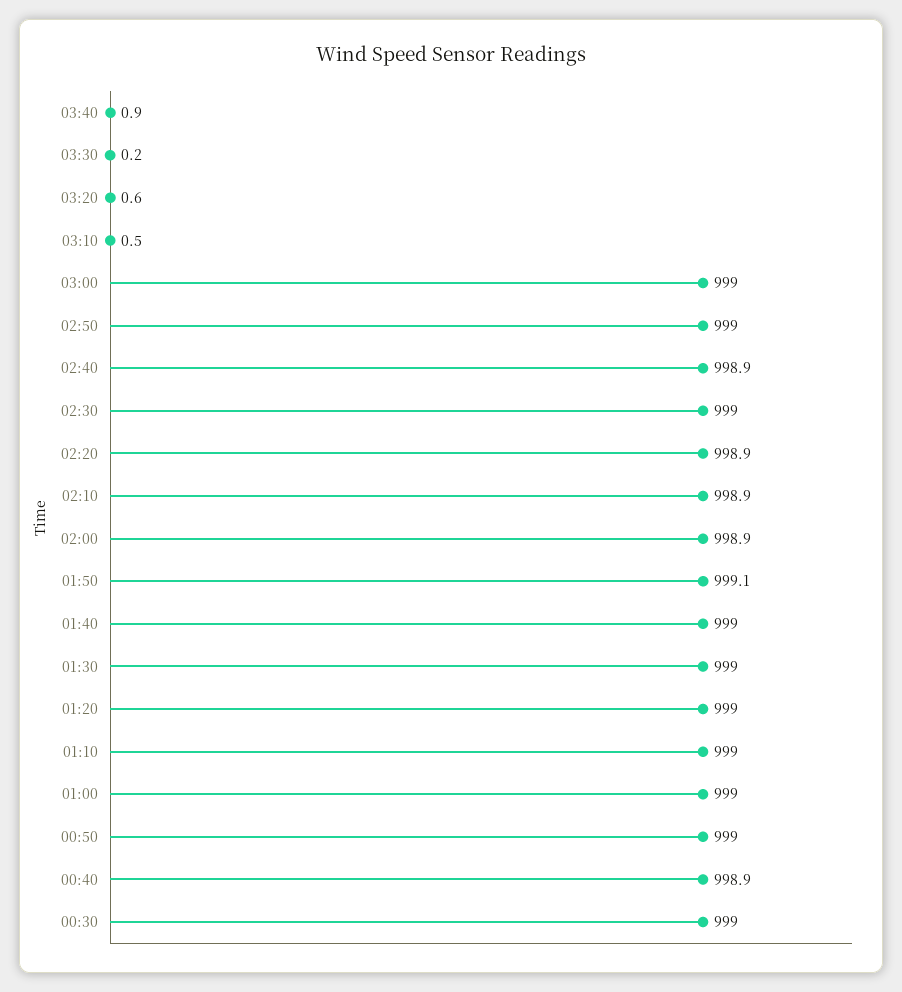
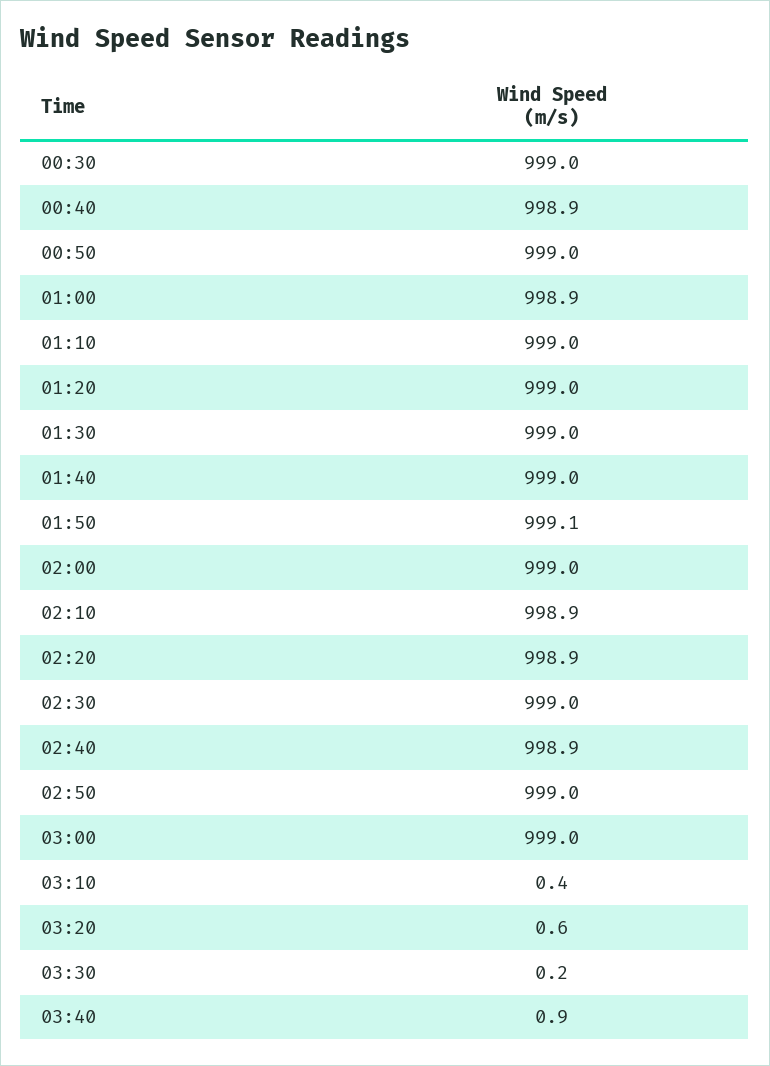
03:10: 0.5 -> 0.4
02:00: 998.9 -> 999
01:00: 999 -> 998.9

